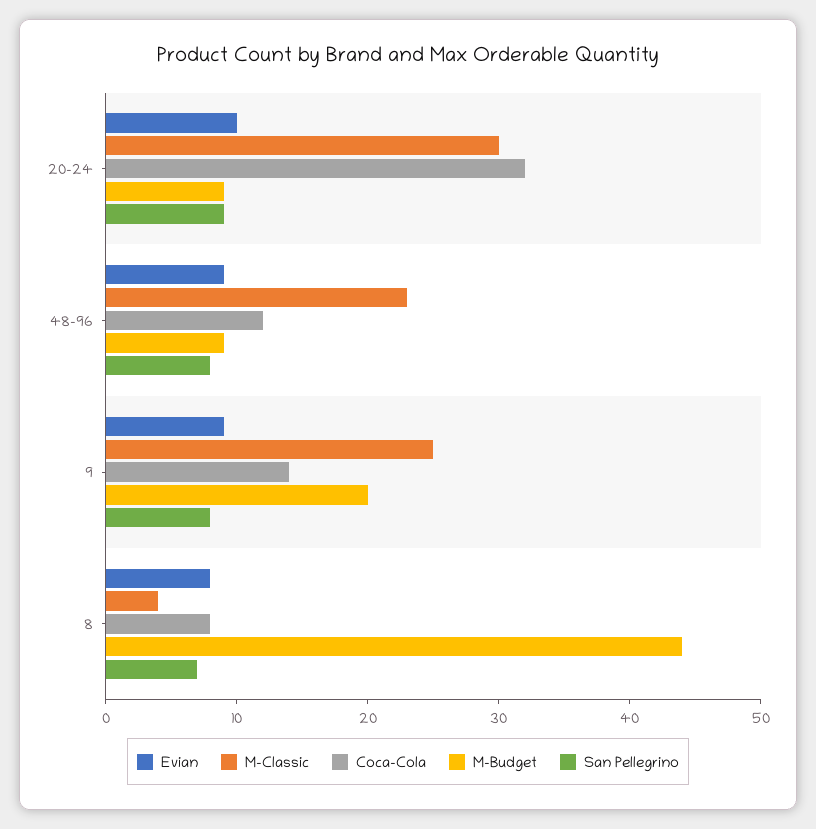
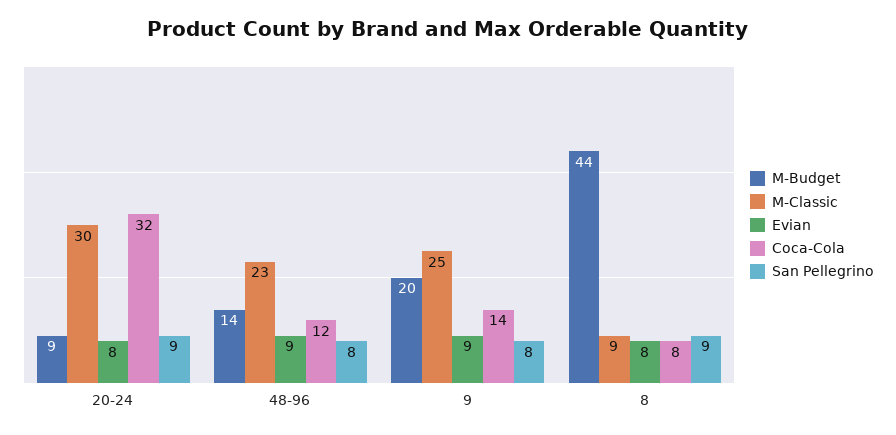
Evian, 20-24: 10 -> 8
M-Budget, 48-96: 9 -> 14
M-Classic, 8: 4 -> 9
San Pellegrino, 8: 7 -> 9

